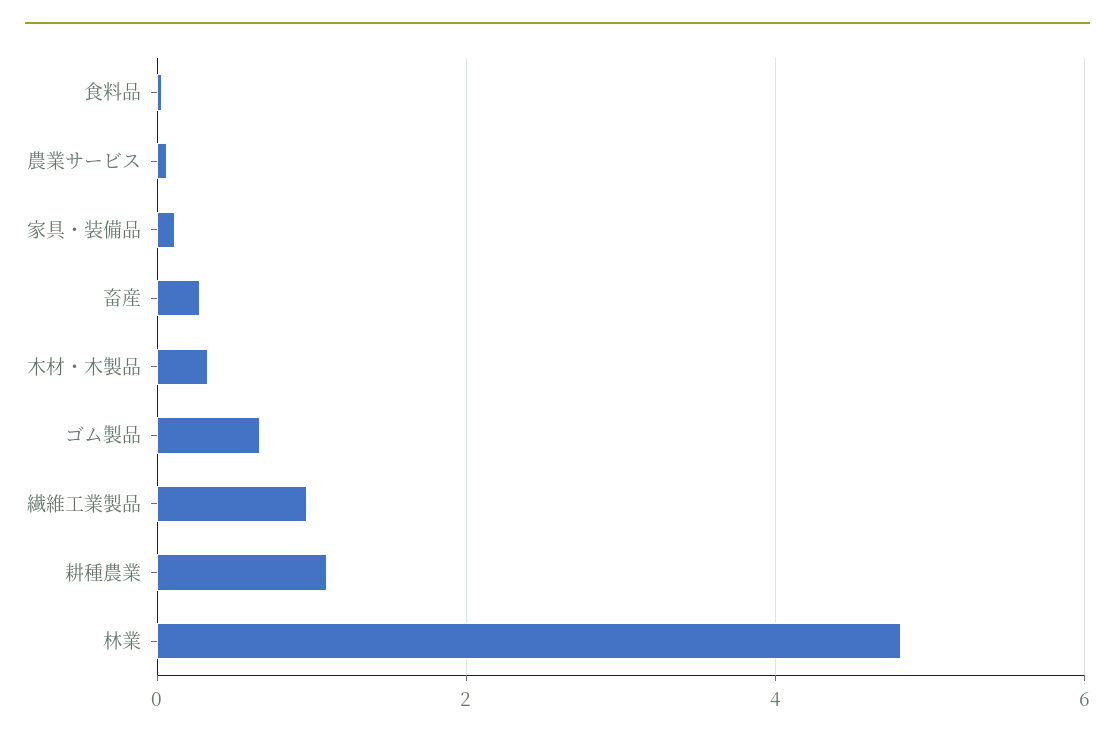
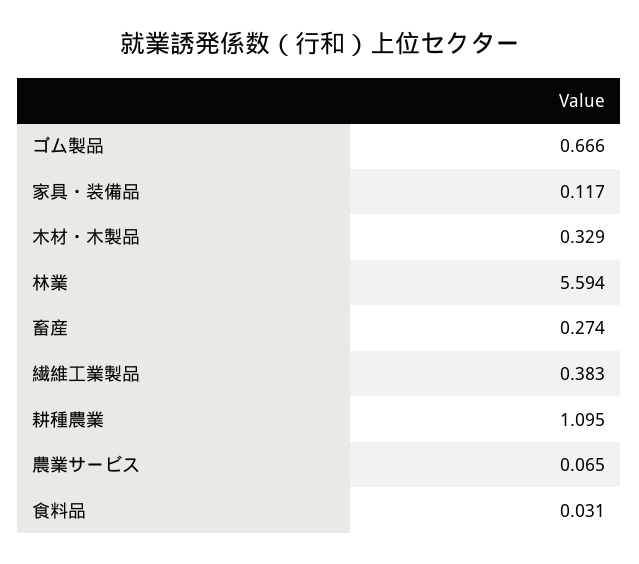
繊維工業製品: 1 -> 0.383
林業: 4.8 -> 5.594

